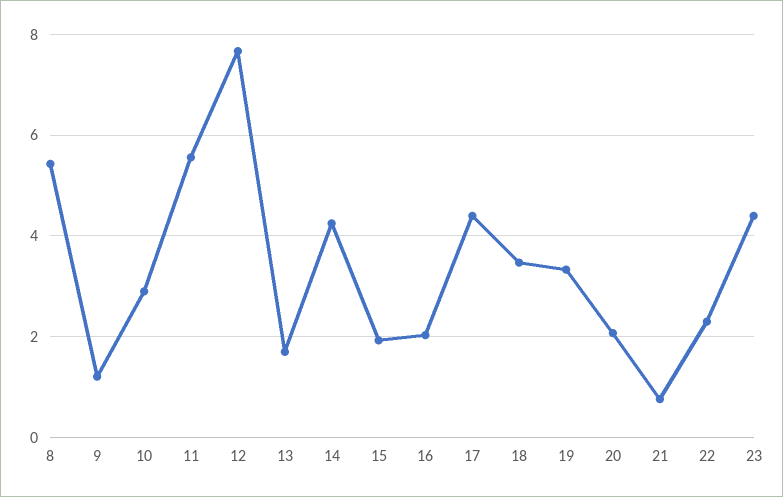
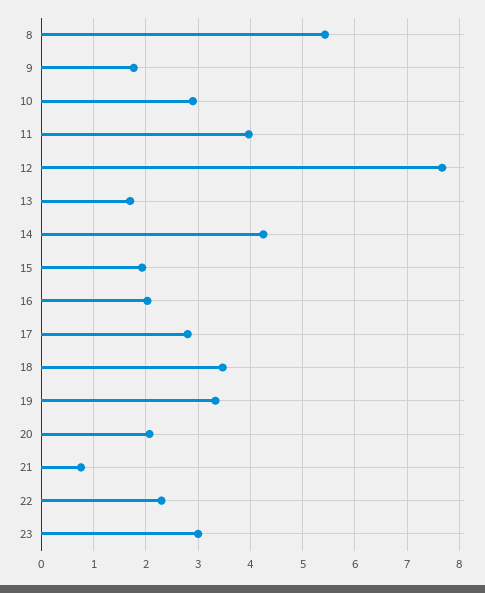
9: 1.2 -> 1.8
11: 5.6 -> 4
17: 4.4 -> 2.8
23: 4.4 -> 3

